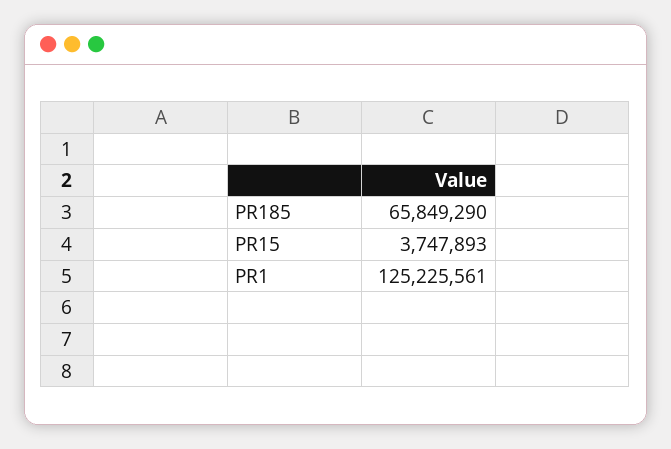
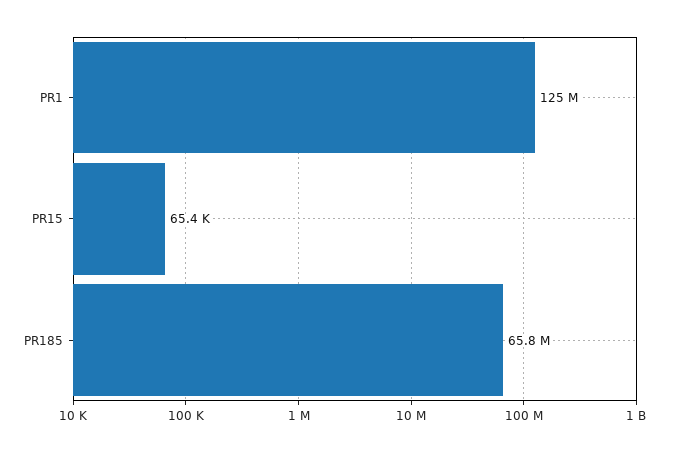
PR15: 3747893 -> 65400

